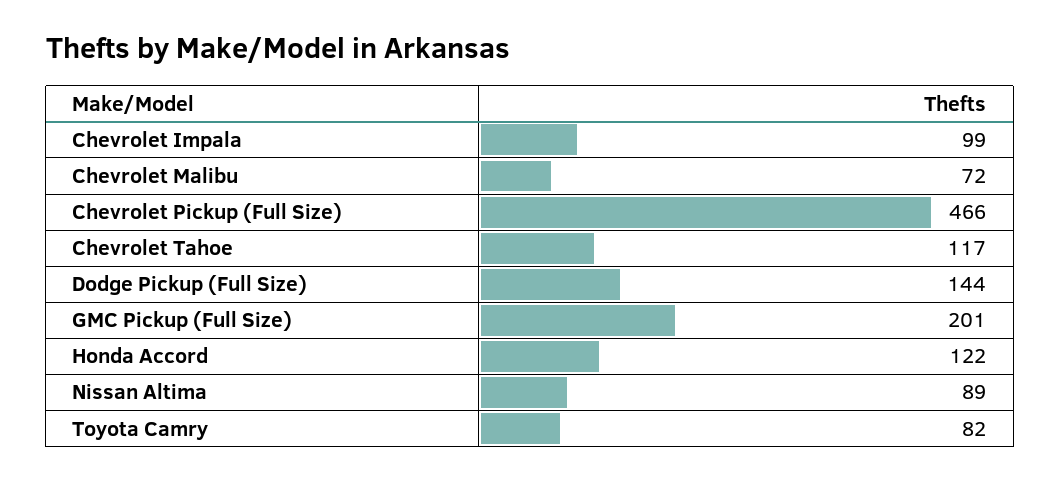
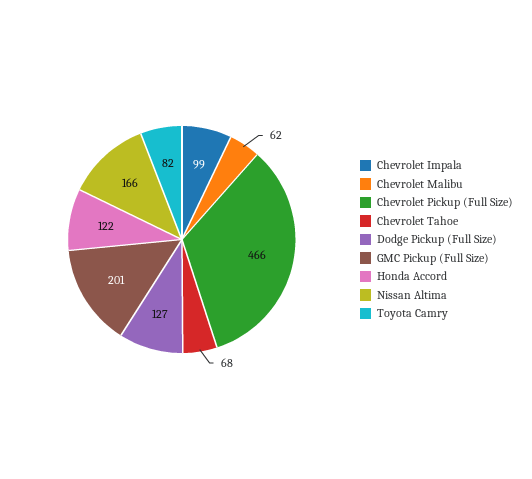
Chevrolet Malibu: 72 -> 62
Chevrolet Tahoe: 117 -> 68
Dodge Pickup (Full Size): 144 -> 127
Nissan Altima: 89 -> 166

